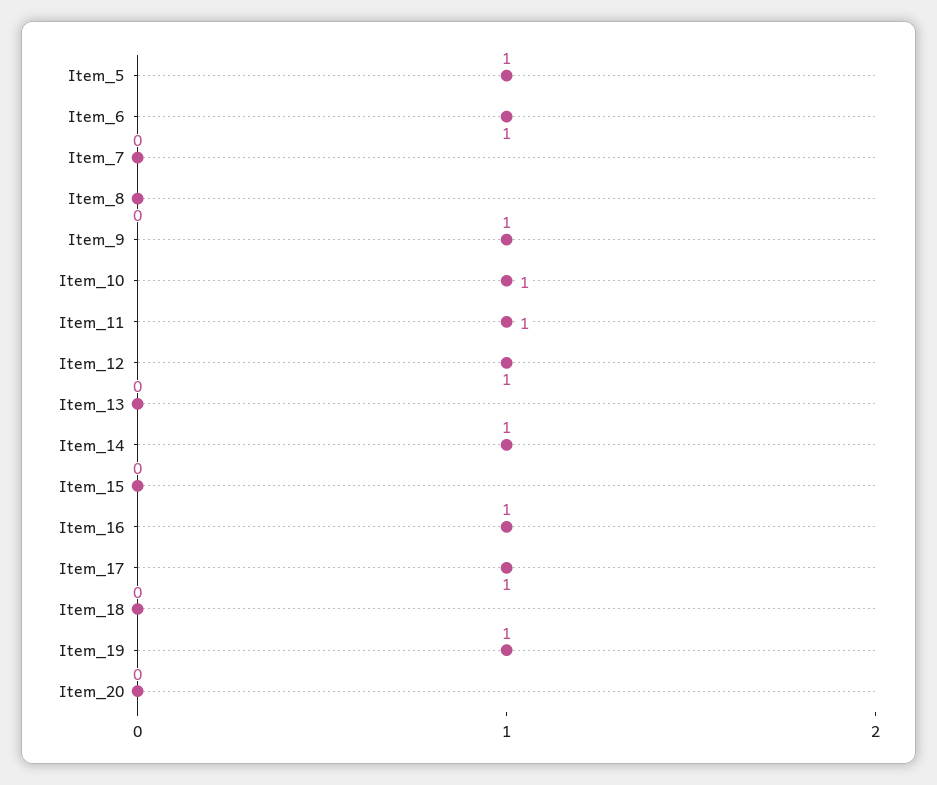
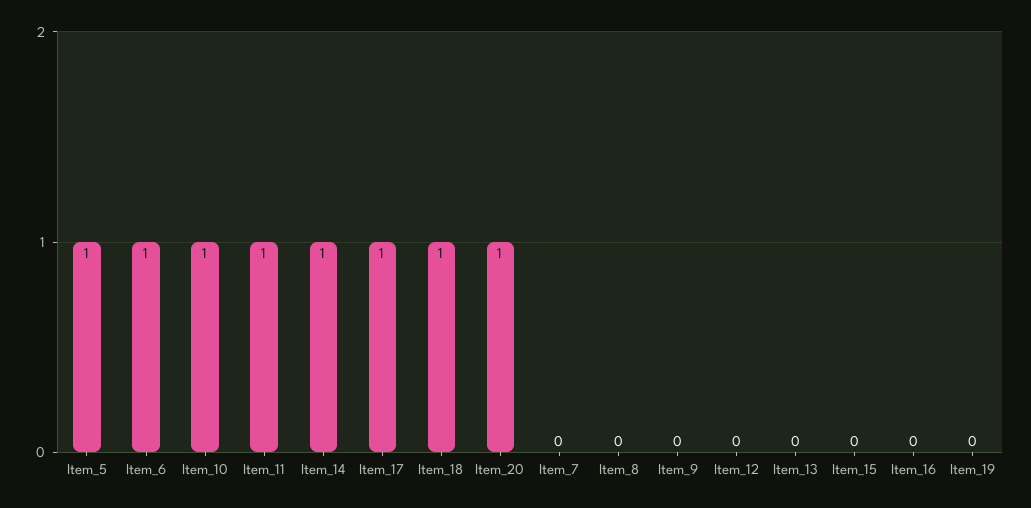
Item_9: 1 -> 0
Item_12: 1 -> 0
Item_16: 1 -> 0
Item_18: 0 -> 1
Item_19: 1 -> 0
Item_20: 0 -> 1

